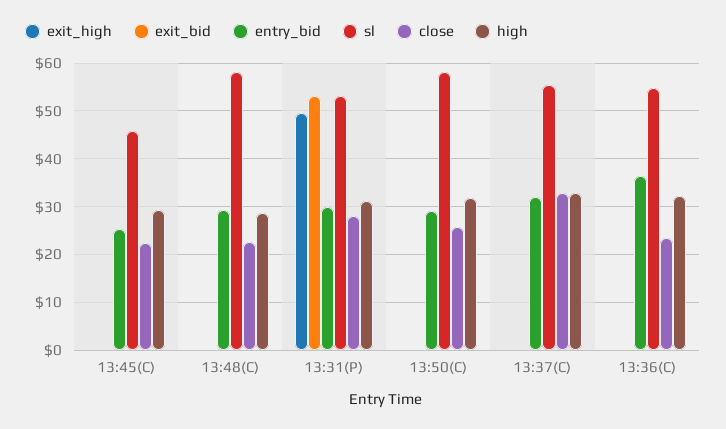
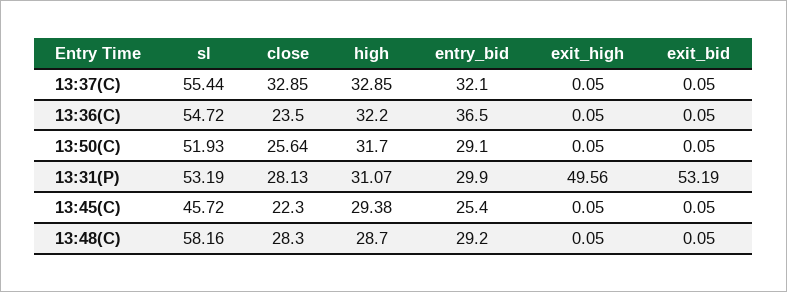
close, 13:48(C): 22 -> 28.3
sl, 13:50(C): 58 -> 51.93

